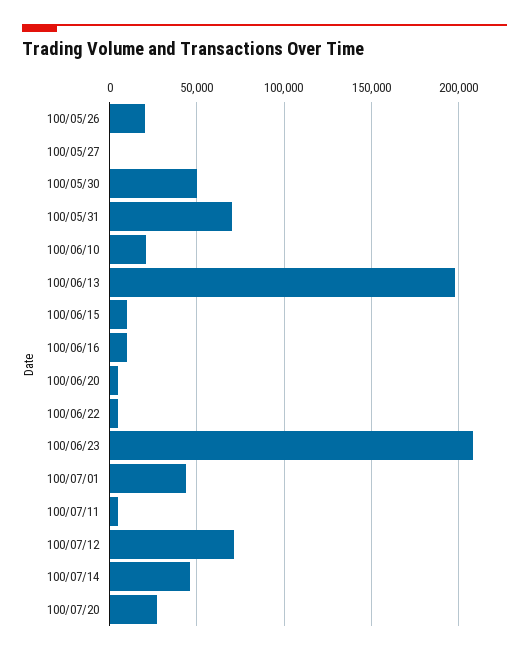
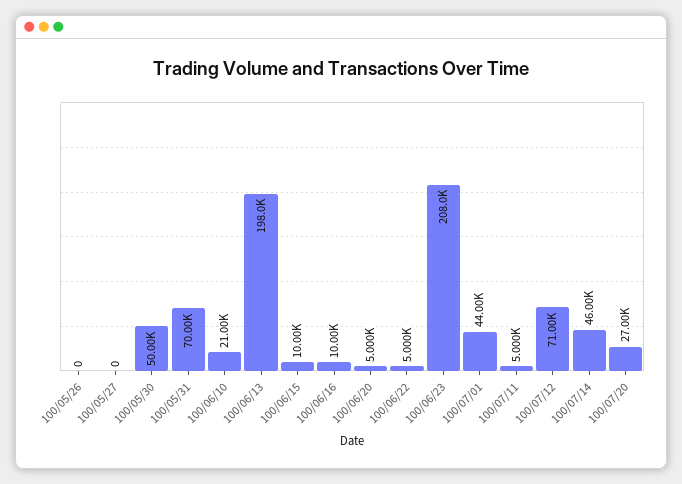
100/05/26: 20000 -> 0

